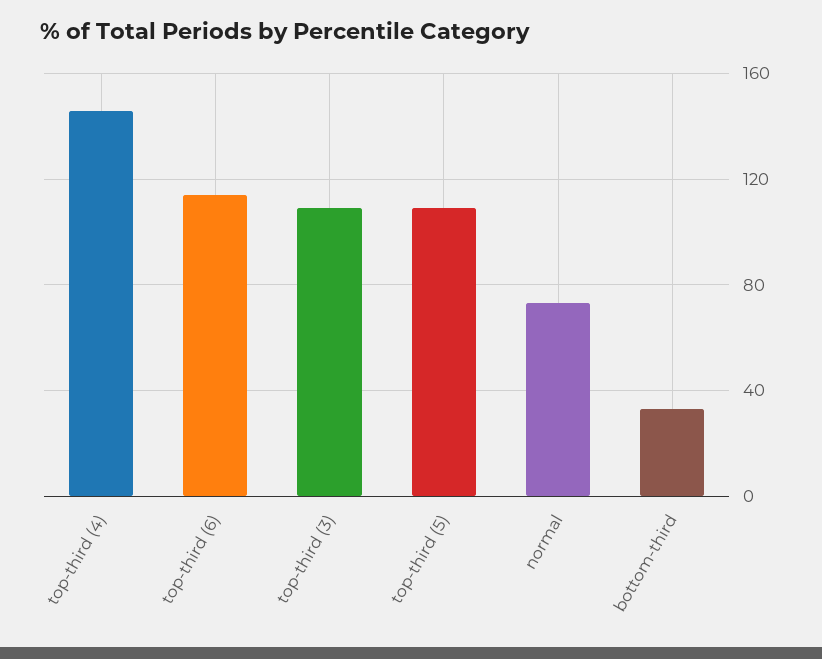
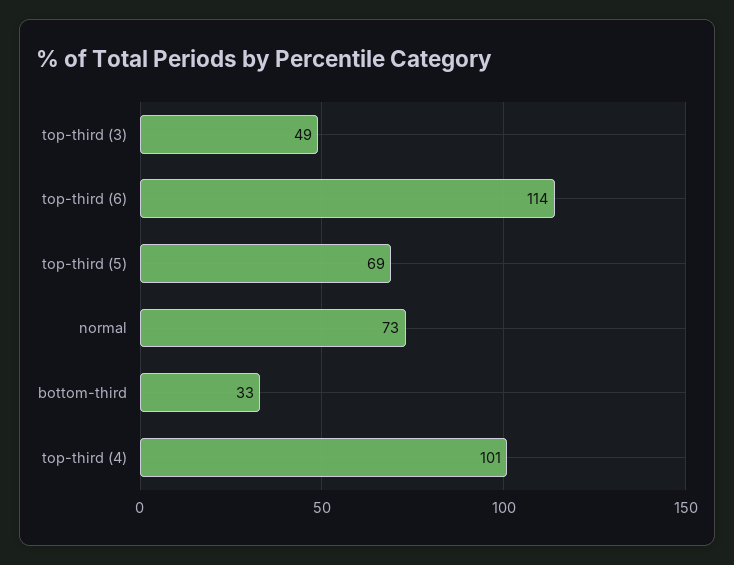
top-third (4): 145 -> 101
top-third (3): 110 -> 49
top-third (5): 110 -> 69

